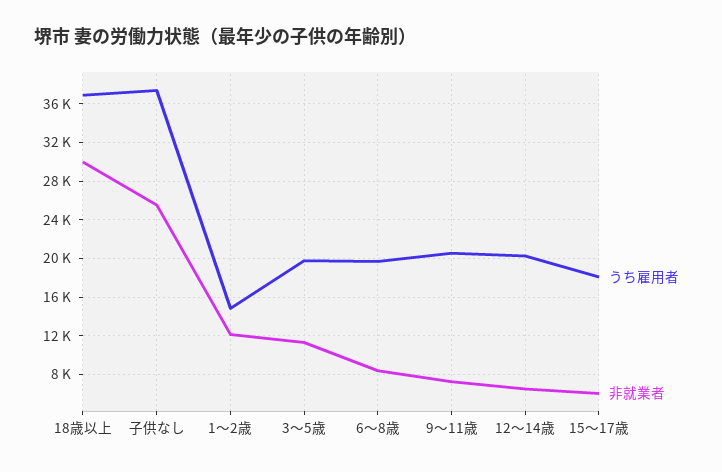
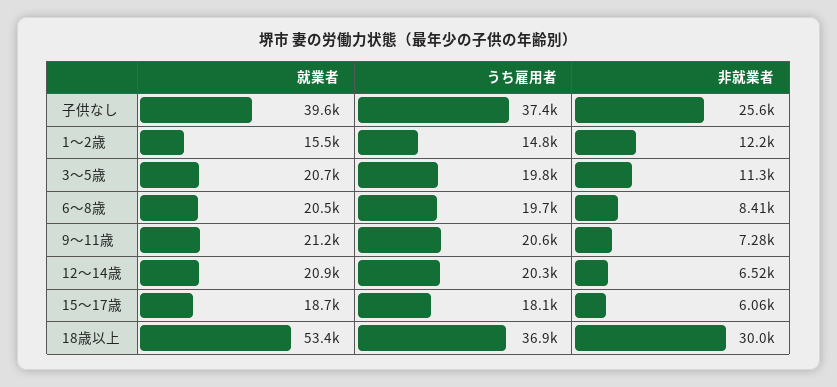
就業者, 子供なし: none -> 39600
就業者, 1～2歳: none -> 15500
就業者, 3～5歳: none -> 20700
就業者, 6～8歳: none -> 20500
就業者, 9～11歳: none -> 21200
就業者, 12～14歳: none -> 20900
就業者, 15～17歳: none -> 18700
就業者, 18歳以上: none -> 53400

